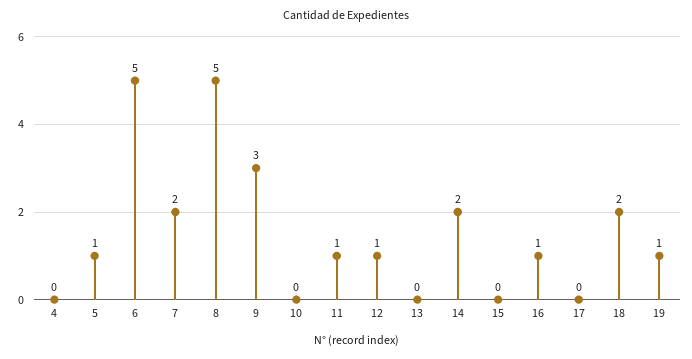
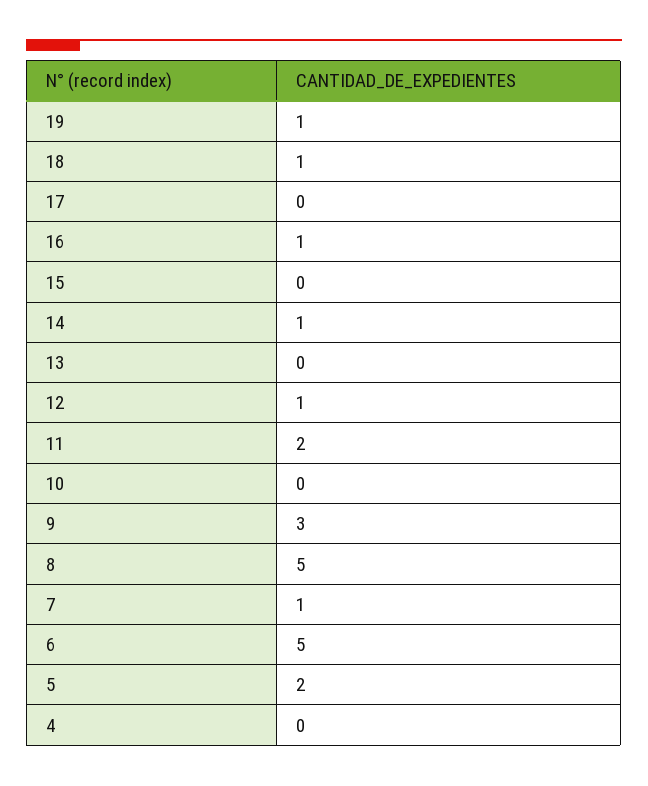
5: 1 -> 2
7: 2 -> 1
11: 1 -> 2
14: 2 -> 1
18: 2 -> 1

